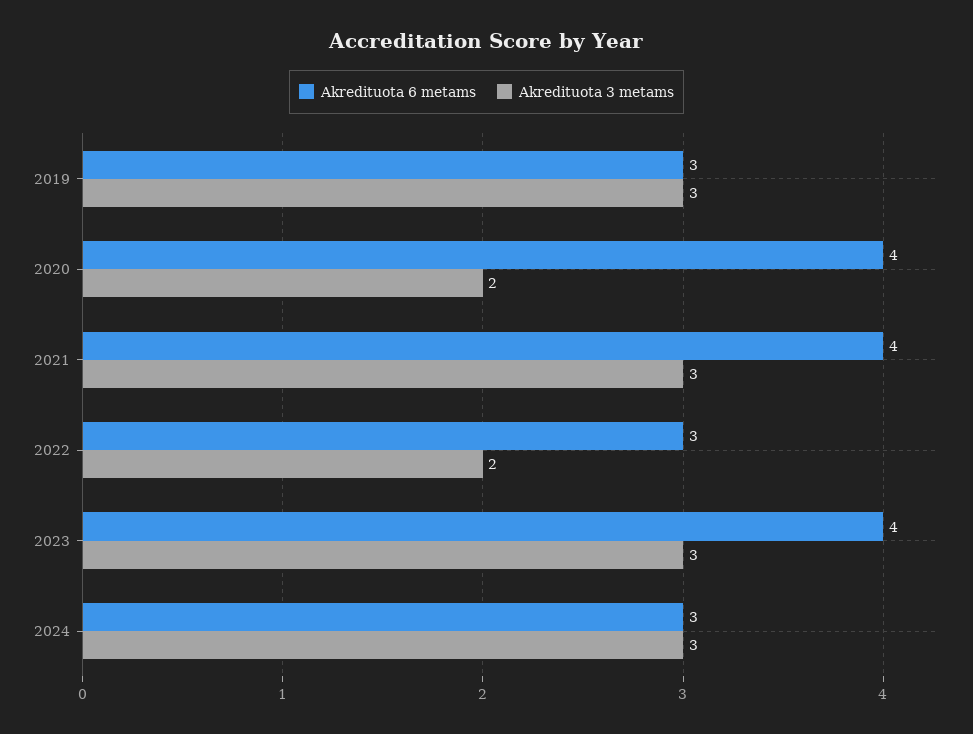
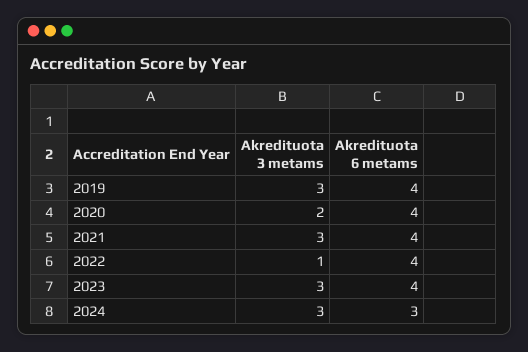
Akredituota 6 metams, 2019: 3 -> 4
Akredituota 6 metams, 2022: 3 -> 4
Akredituota 3 metams, 2022: 2 -> 1

